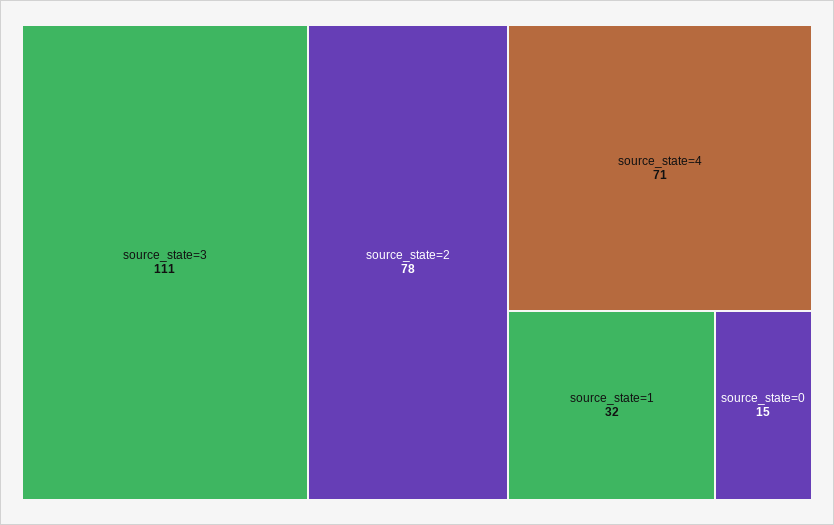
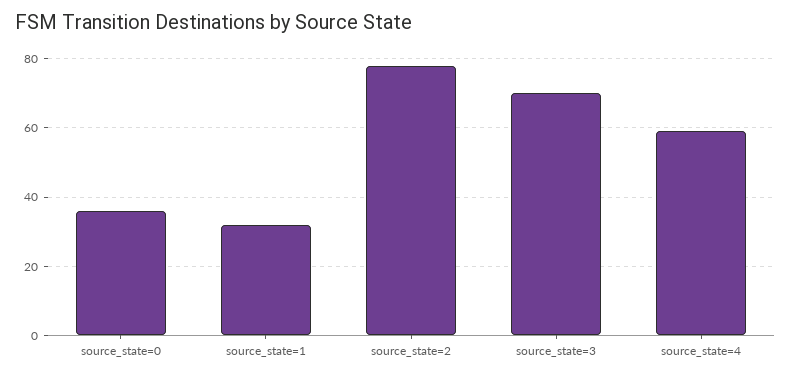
source_state=3: 111 -> 70
source_state=4: 71 -> 60
source_state=0: 15 -> 35

